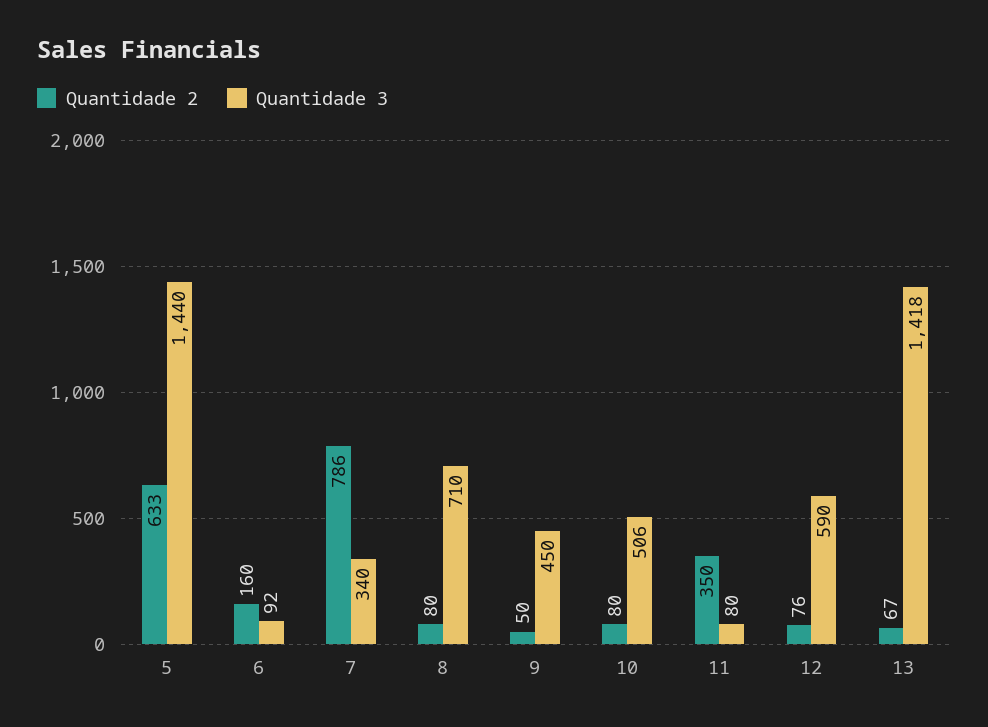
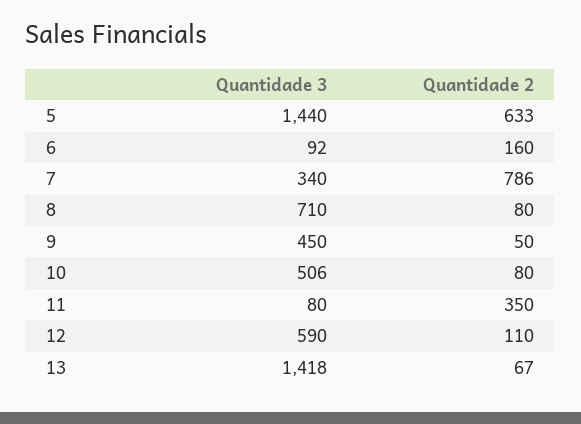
Quantidade 2, 12: 76 -> 110

